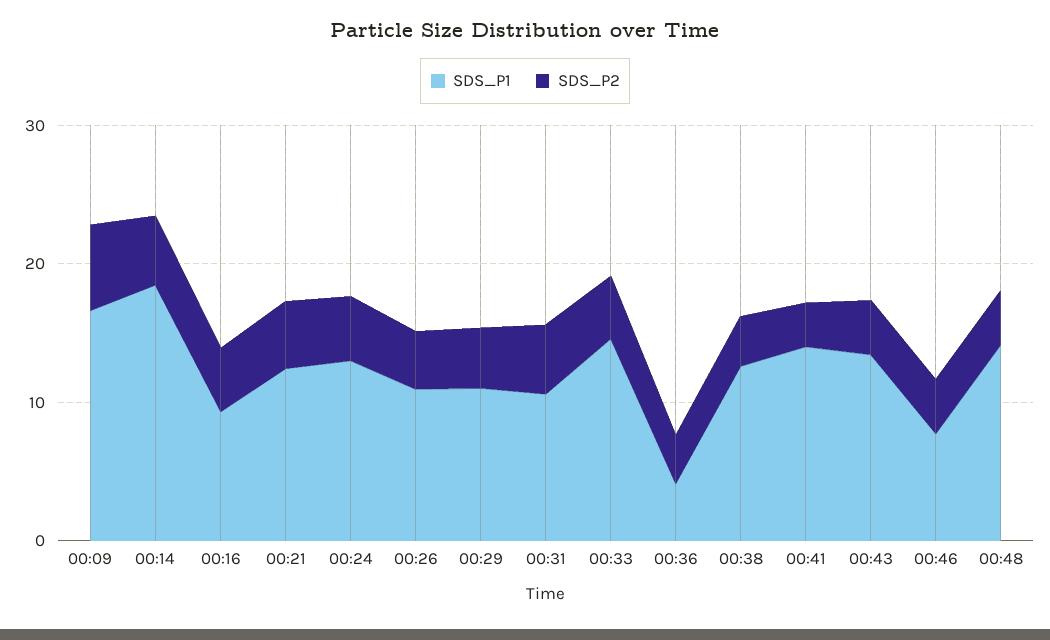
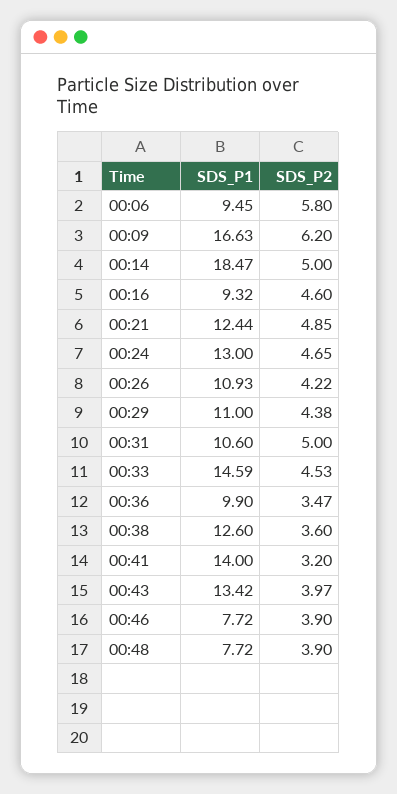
SDS_P1, 00:36: 4 -> 9.9
SDS_P1, 00:48: 14 -> 7.72
SDS_P1, 00:06: none -> 9.45
SDS_P2, 00:06: none -> 5.8

